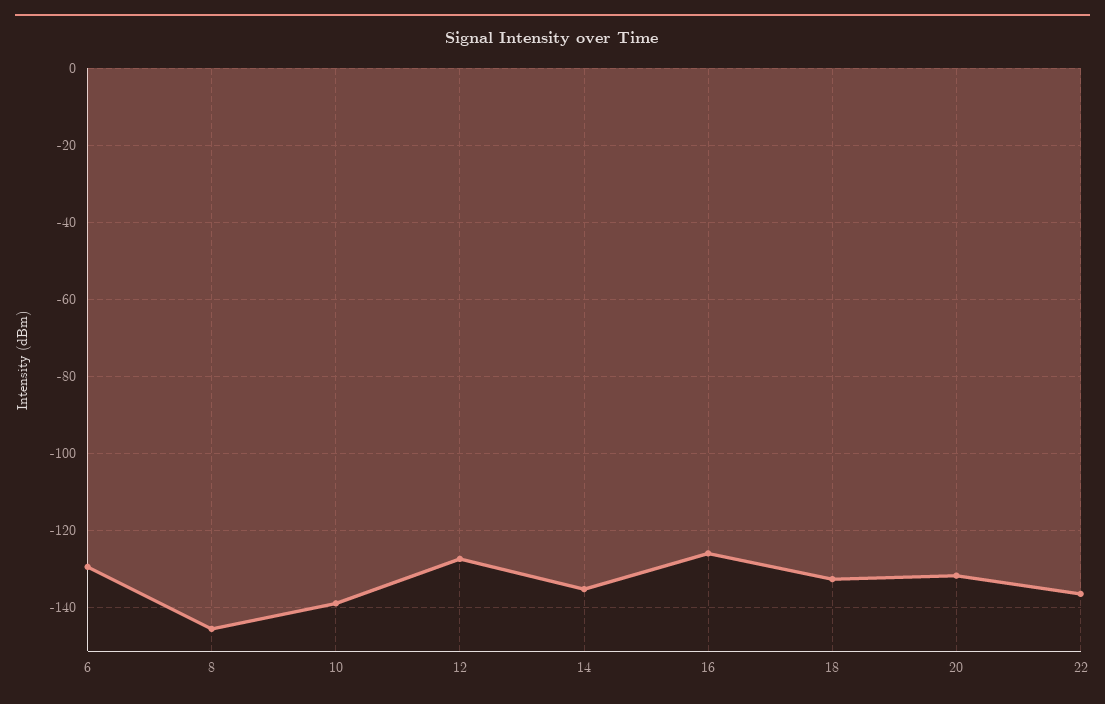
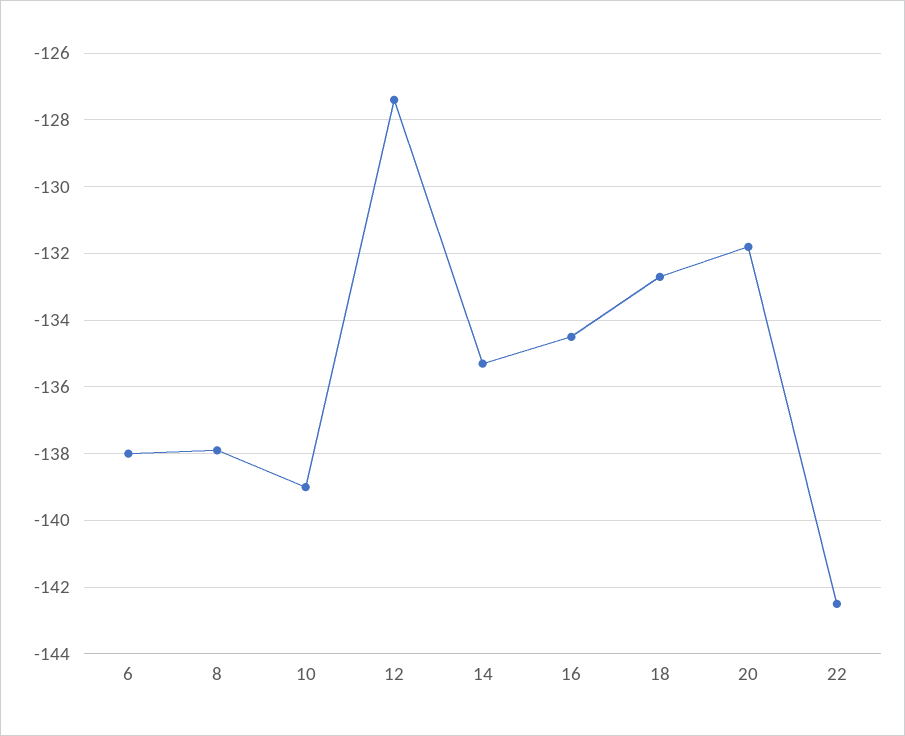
6: -130 -> -138
8: -146 -> -138
16: -126 -> -134.5
22: -136 -> -142.5

